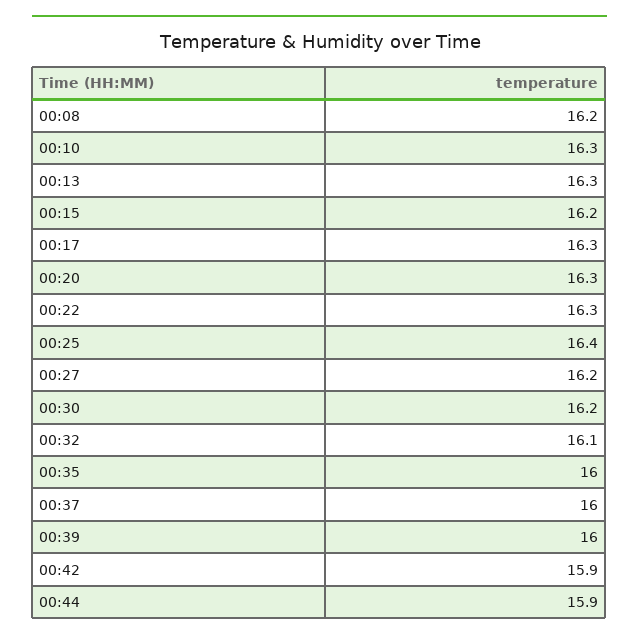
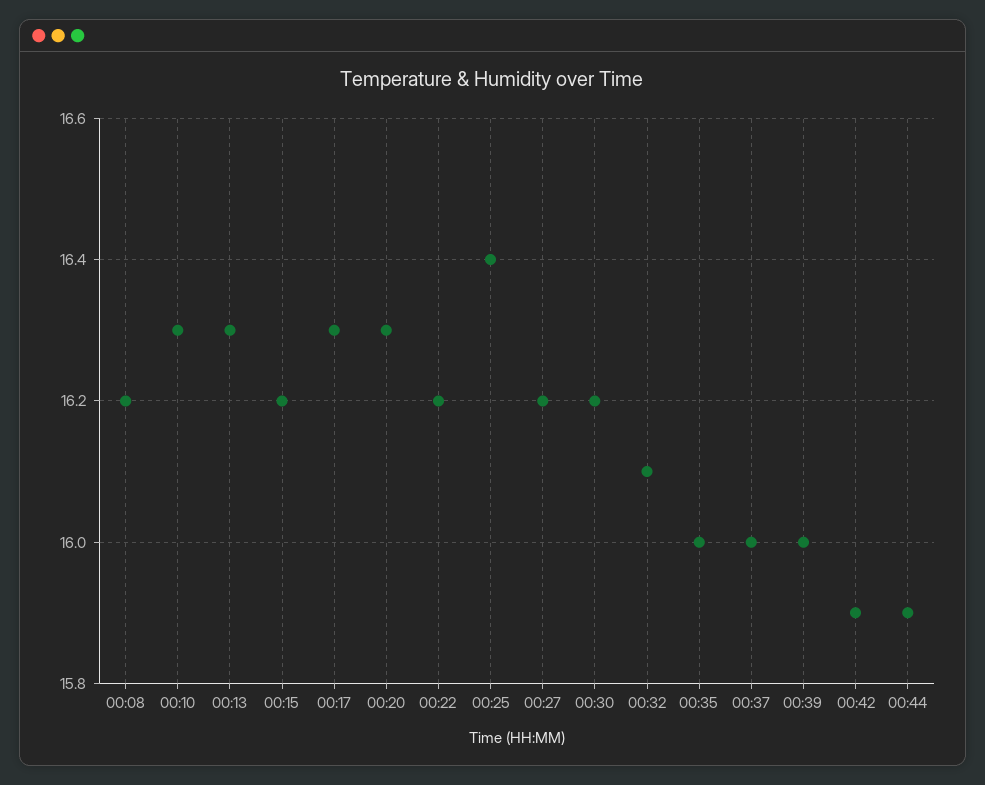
00:22: 16.3 -> 16.2

